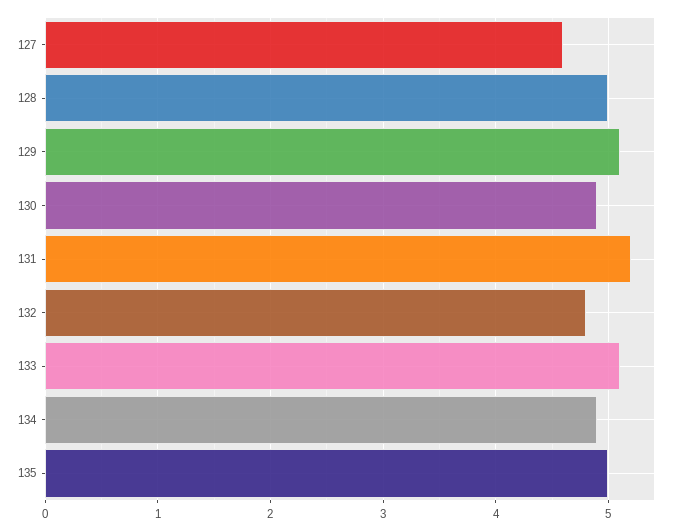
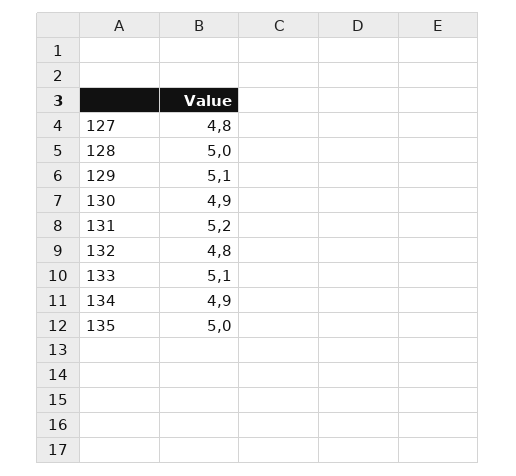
127: 4.6 -> 4.8

